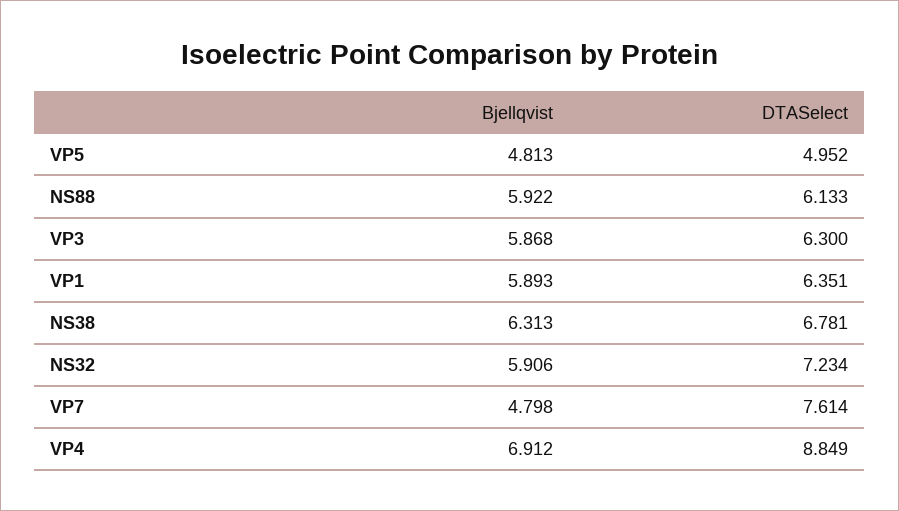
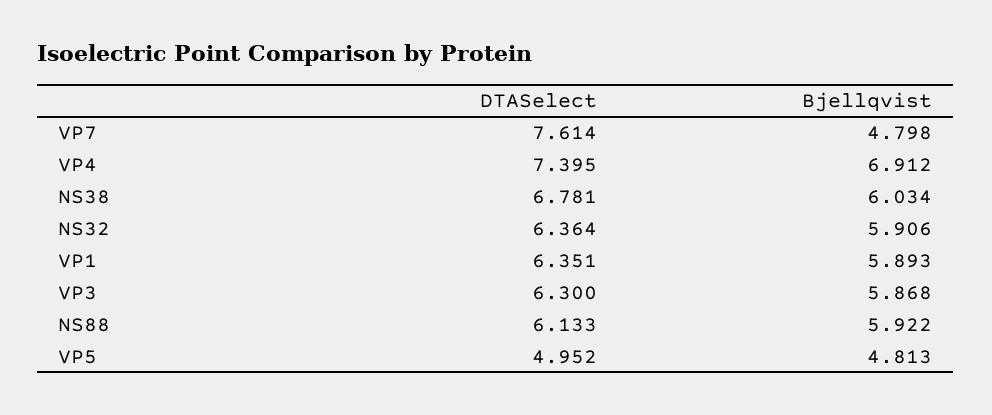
Bjellqvist, NS38: 6.313 -> 6.034
DTASelect, NS32: 7.234 -> 6.364
DTASelect, VP4: 8.849 -> 7.395

